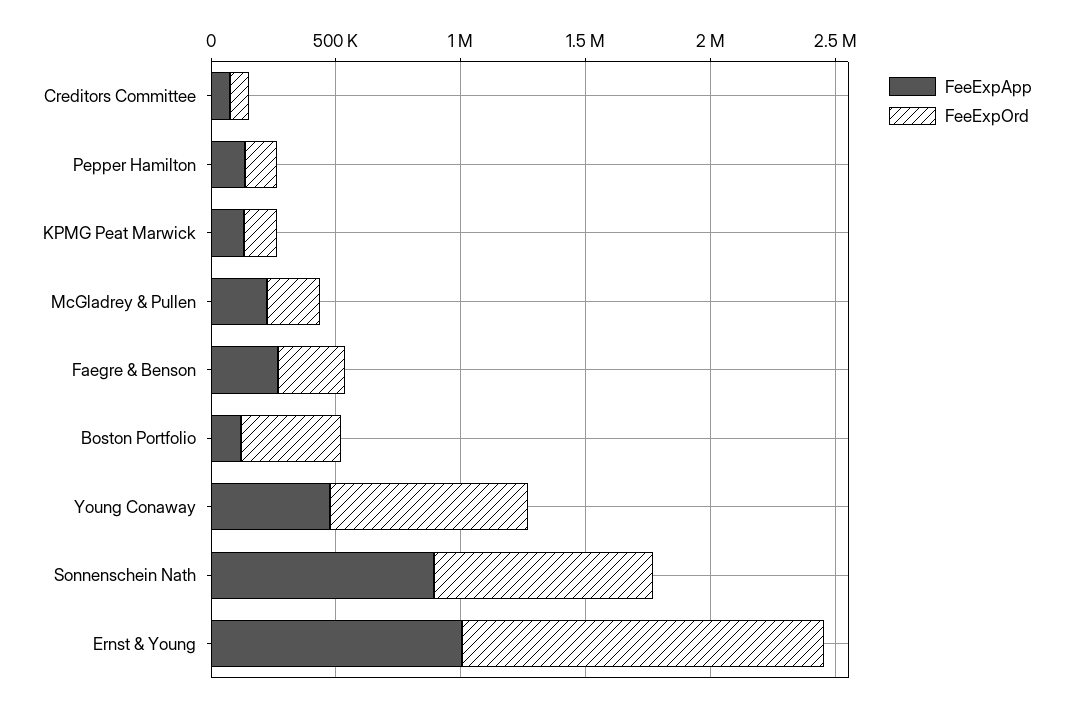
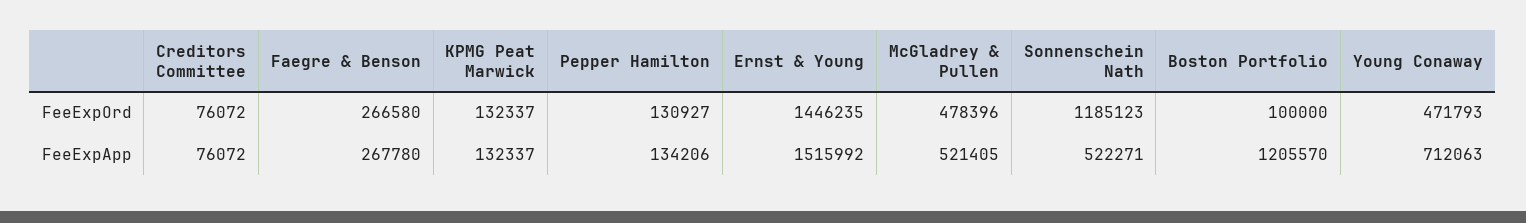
FeeExpApp, McGladrey & Pullen: 200000 -> 521405
FeeExpOrd, McGladrey & Pullen: 200000 -> 478396
FeeExpApp, Boston Portfolio: 100000 -> 1205570
FeeExpOrd, Boston Portfolio: 400000 -> 100000
FeeExpApp, Young Conaway: 500000 -> 712063
FeeExpOrd, Young Conaway: 800000 -> 471793
FeeExpApp, Sonnenschein Nath: 900000 -> 522271
FeeExpOrd, Sonnenschein Nath: 900000 -> 1185123
FeeExpApp, Ernst & Young: 1000000 -> 1515992

